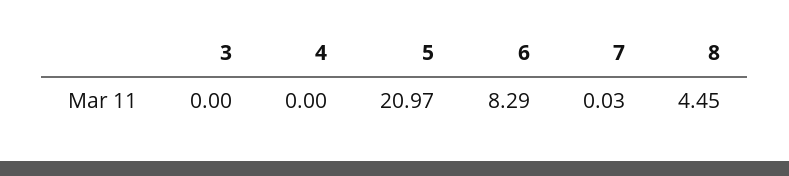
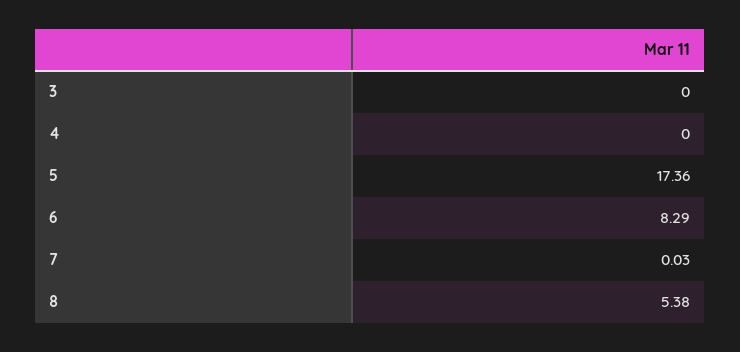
5: 20.97 -> 17.36
8: 4.45 -> 5.38

